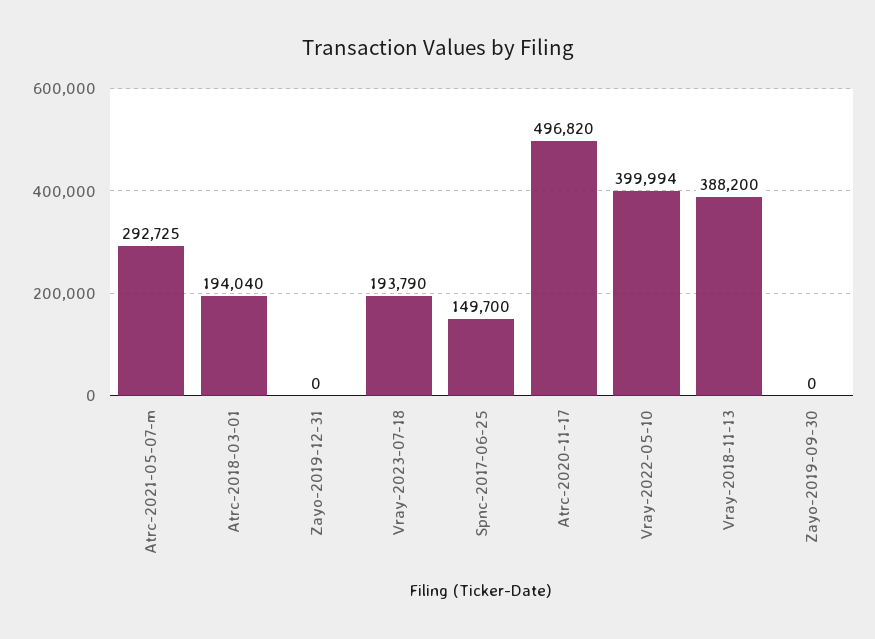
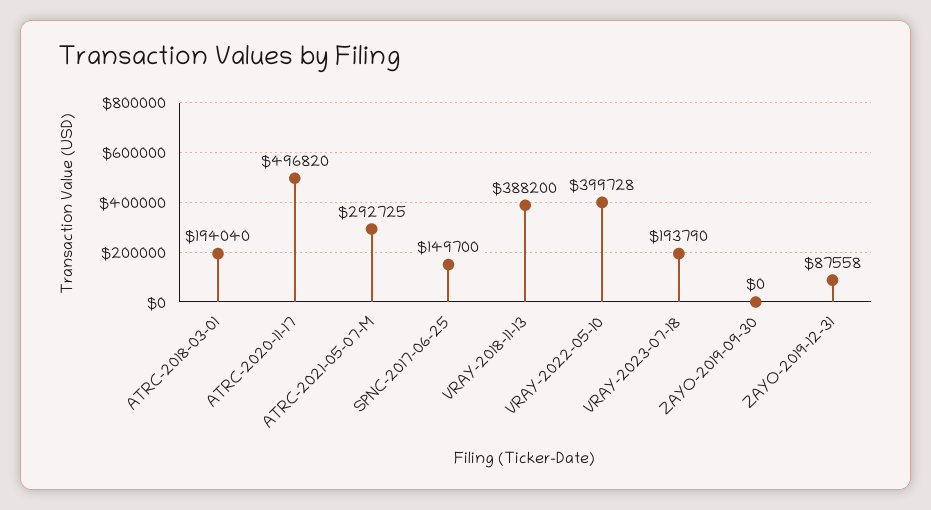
Zayo-2019-12-31: 0 -> 87558
Vray-2022-05-10: 399994 -> 399728

